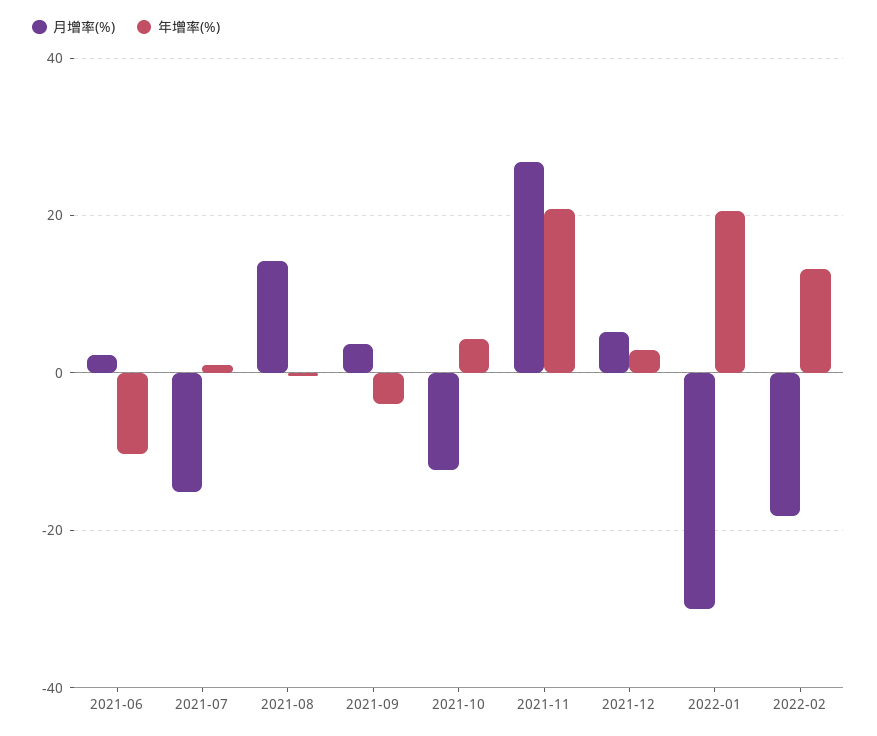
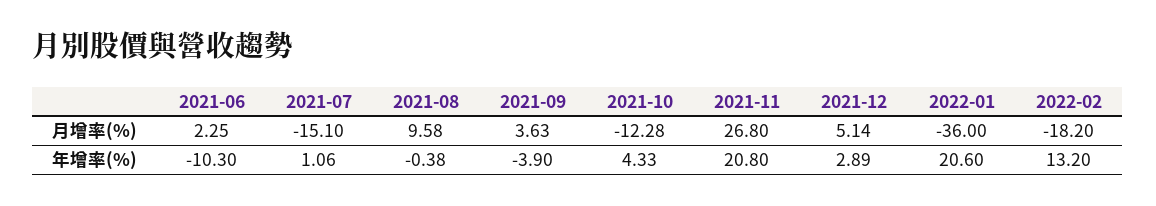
月增率(%), 2021-08: 14 -> 9.58
月增率(%), 2022-01: -30 -> -36

